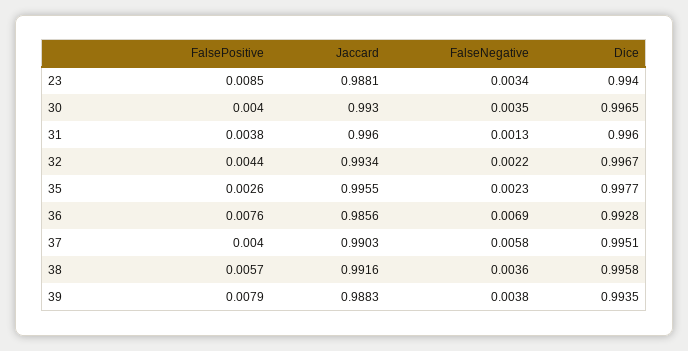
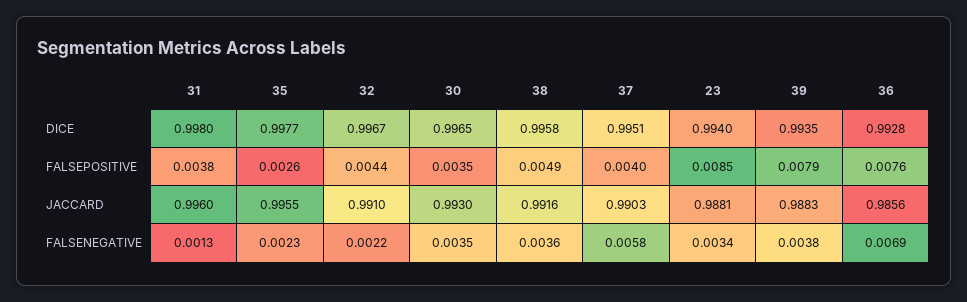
FalsePositive, 30: 0.004 -> 0.0035
Dice, 31: 0.996 -> 0.998
Jaccard, 32: 0.9934 -> 0.991
FalsePositive, 38: 0.0057 -> 0.0049

